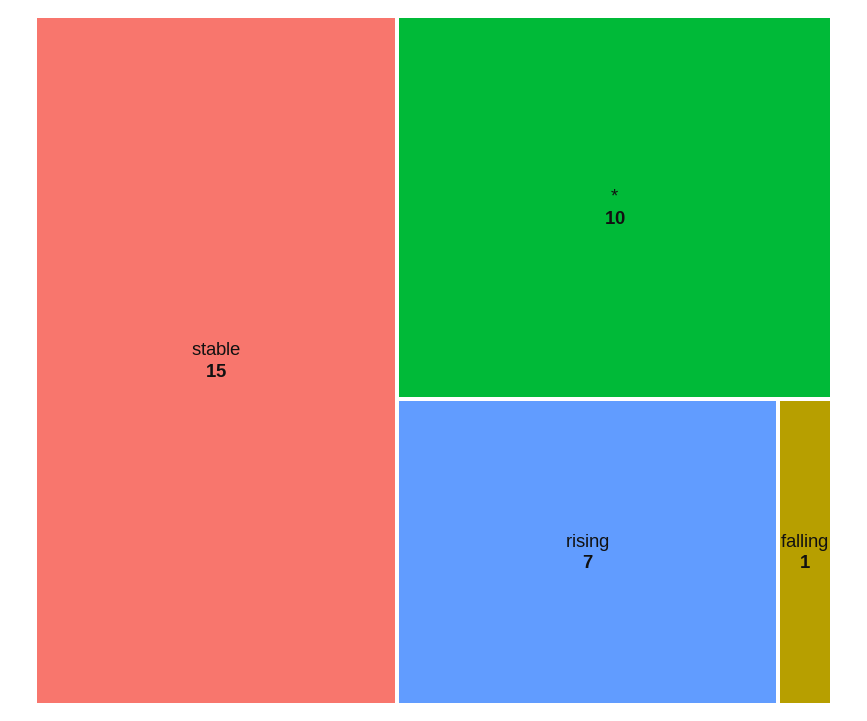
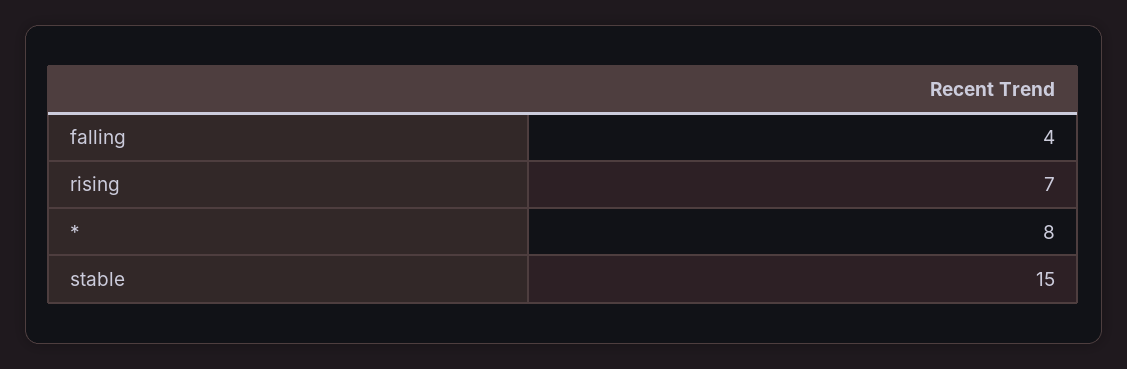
*: 10 -> 8
falling: 1 -> 4

